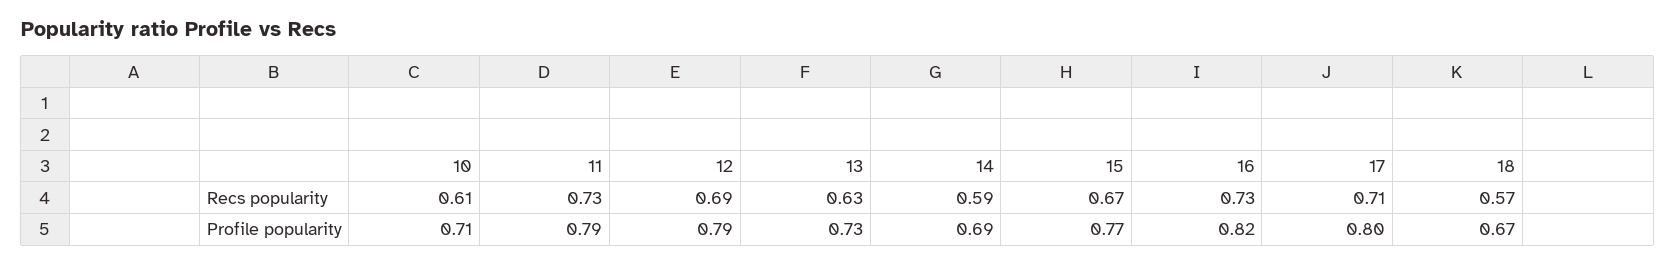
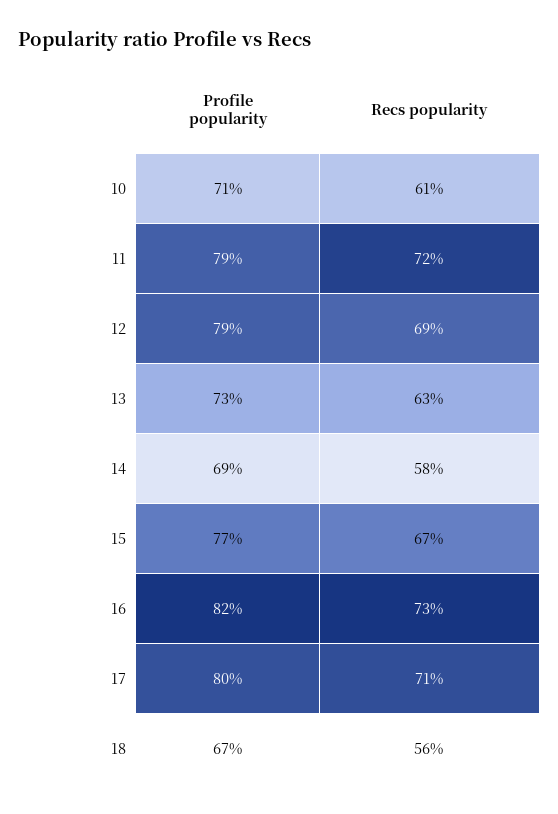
11, Recs popularity: 0.73 -> 0.72
14, Recs popularity: 0.59 -> 0.58
18, Recs popularity: 0.57 -> 0.56

